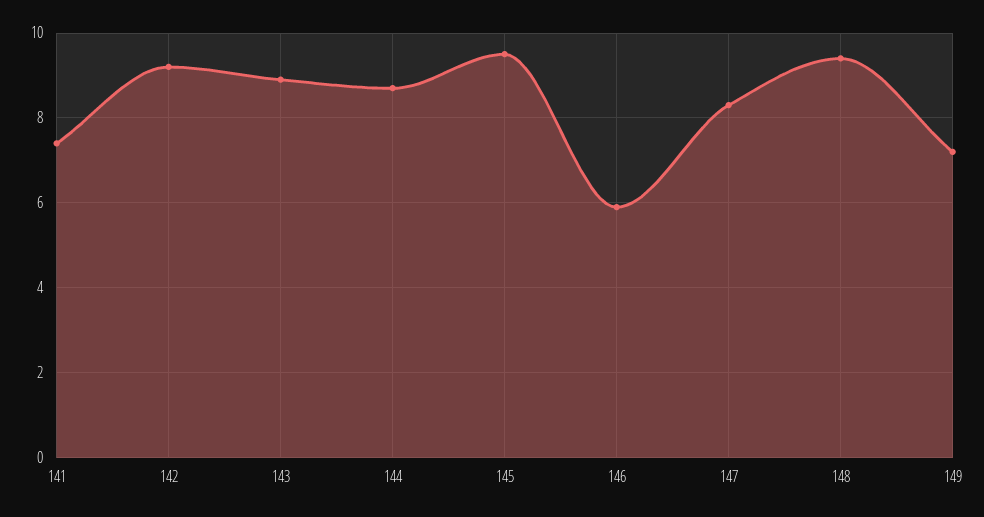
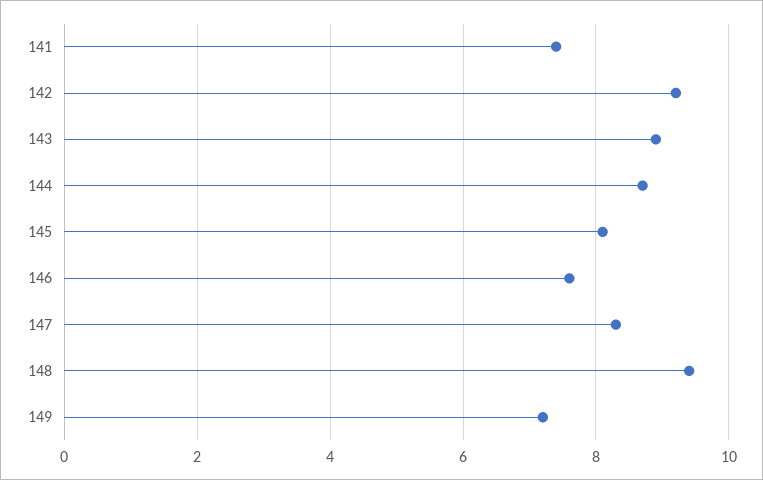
145: 9.5 -> 8
146: 6 -> 7.5

